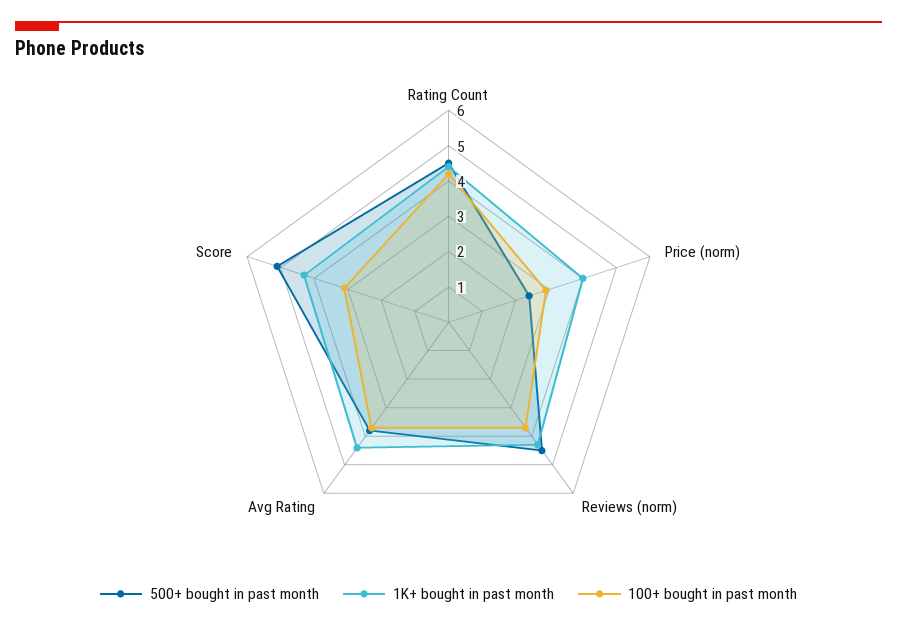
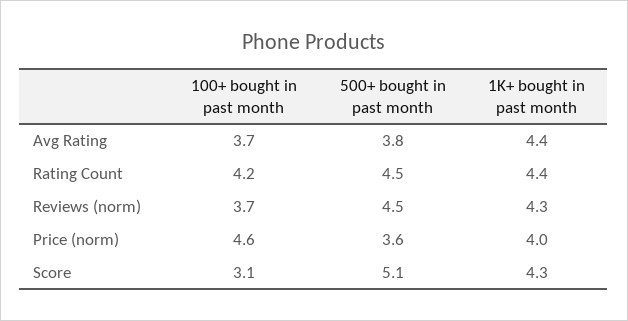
500+ bought in past month, Price (norm): 2.5 -> 3.6
100+ bought in past month, Price (norm): 3 -> 4.6

